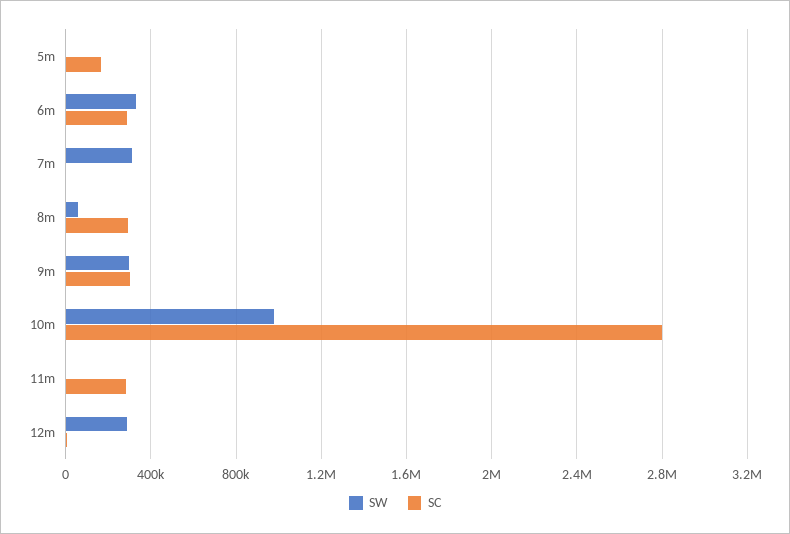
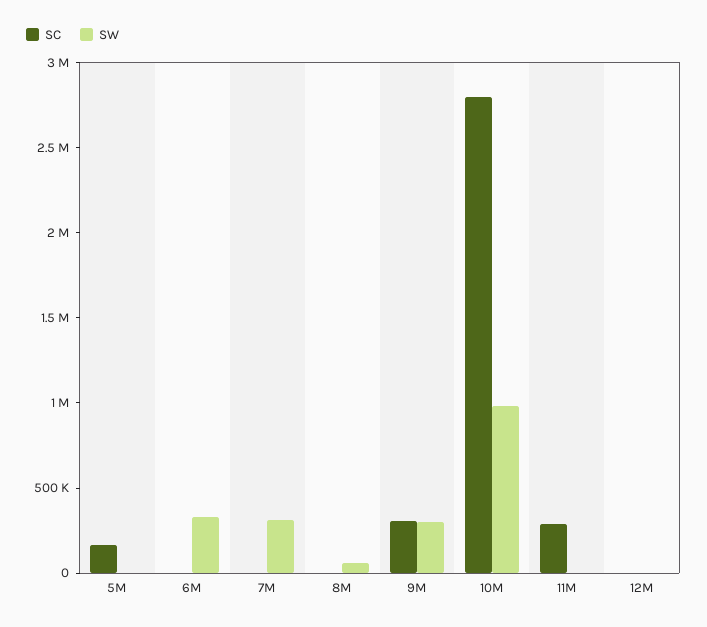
SC, 6m: 300000 -> 0
SC, 8m: 300000 -> 0
SW, 12m: 300000 -> 0

